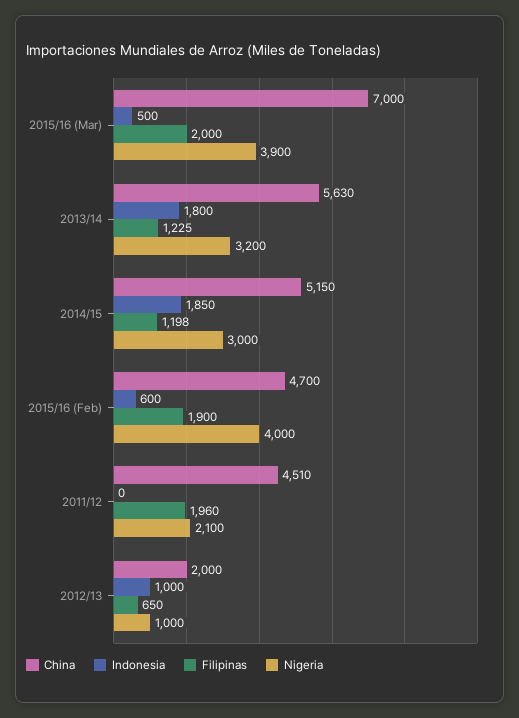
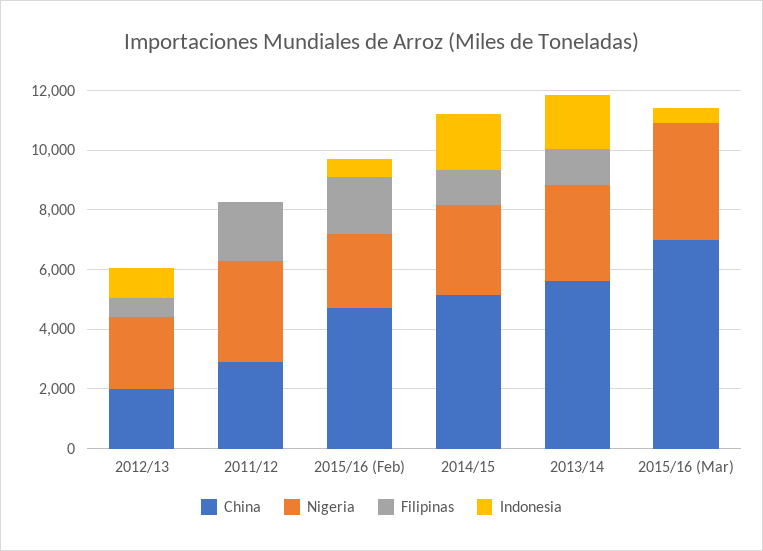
Filipinas, 2015/16 (Mar): 2000 -> 0
Nigeria, 2015/16 (Feb): 4000 -> 2500
China, 2011/12: 4510 -> 3000
Nigeria, 2011/12: 2100 -> 3500
Nigeria, 2012/13: 1000 -> 2500

